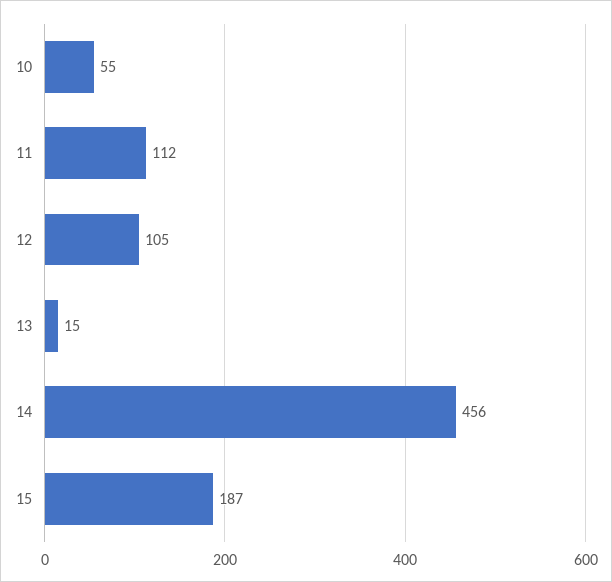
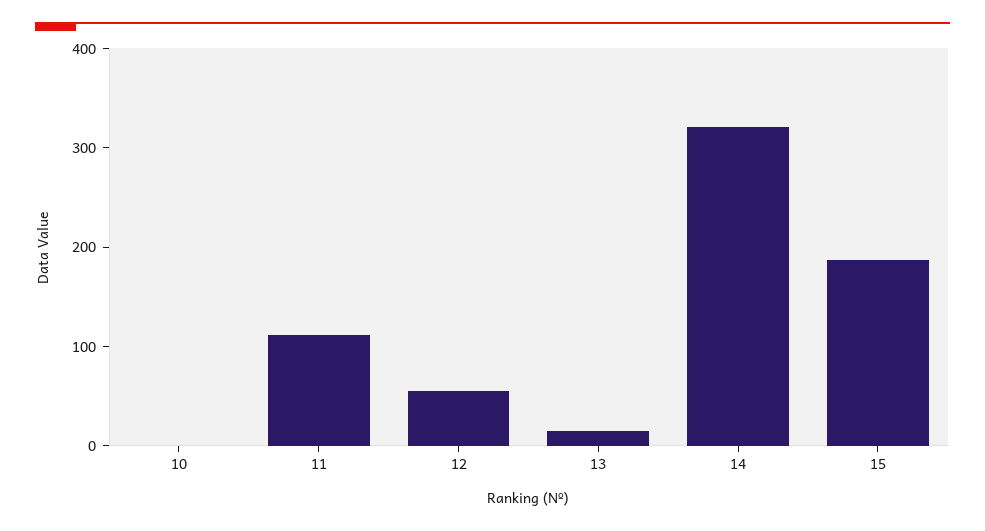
10: 55 -> 0
12: 105 -> 60
14: 456 -> 320

